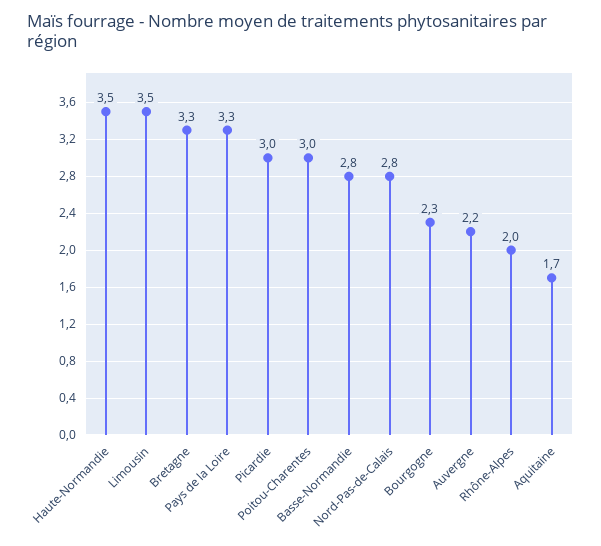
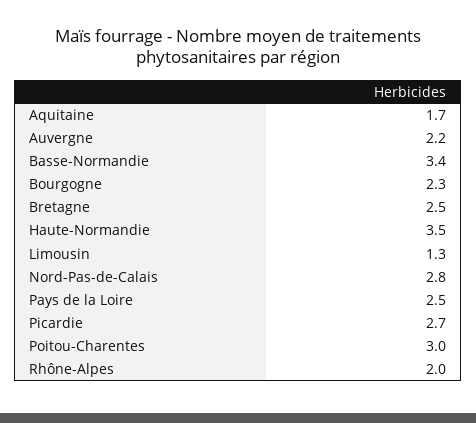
Limousin: 3.5 -> 1.3
Bretagne: 3.3 -> 2.5
Pays de la Loire: 3.3 -> 2.5
Picardie: 3 -> 2.7
Basse-Normandie: 2.8 -> 3.4

